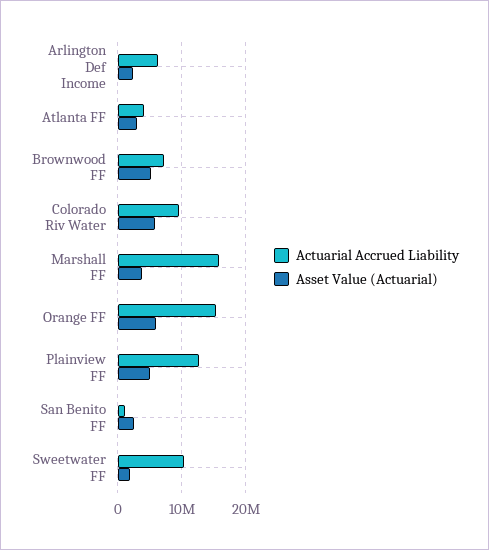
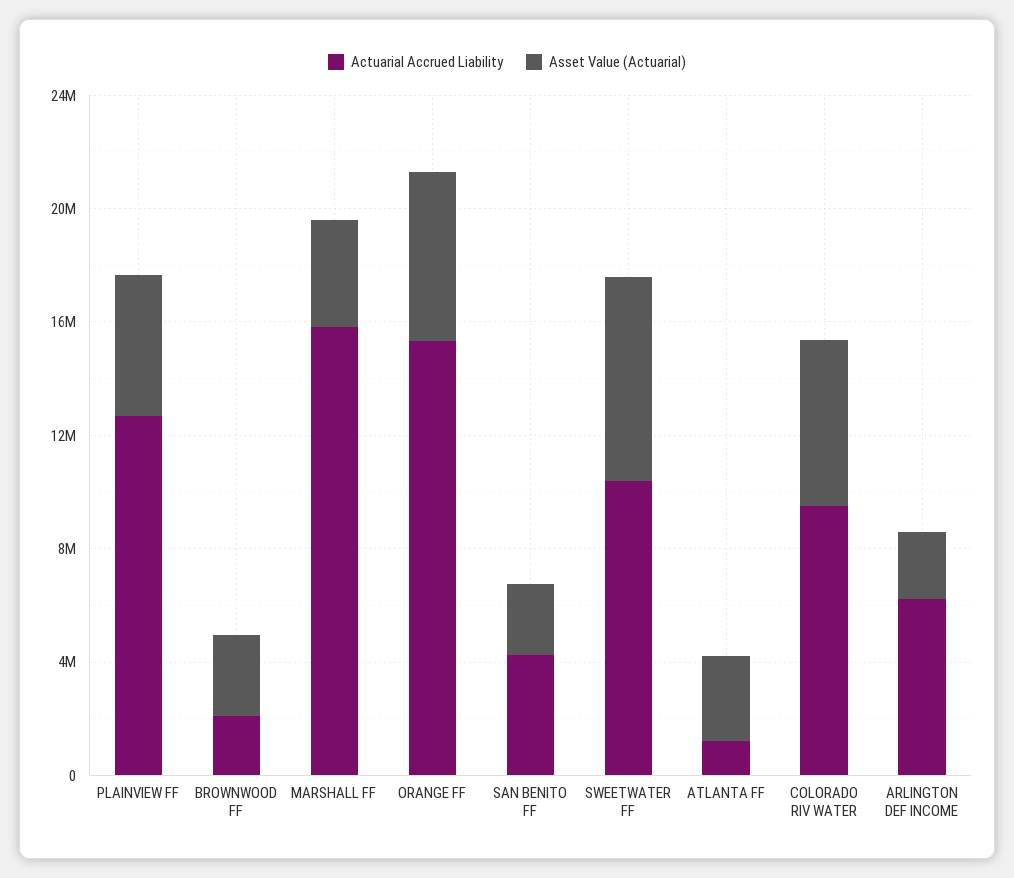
Actuarial Accrued Liability, Atlanta FF: 4000000 -> 1000000
Actuarial Accrued Liability, Brownwood FF: 7000000 -> 2000000
Asset Value (Actuarial), Brownwood FF: 5000000 -> 3000000
Actuarial Accrued Liability, San Benito FF: 1000000 -> 4000000
Asset Value (Actuarial), Sweetwater FF: 2000000 -> 7000000

